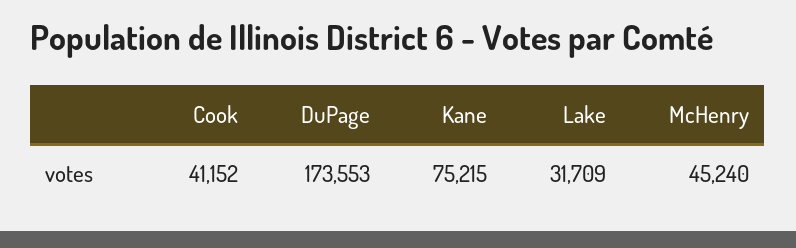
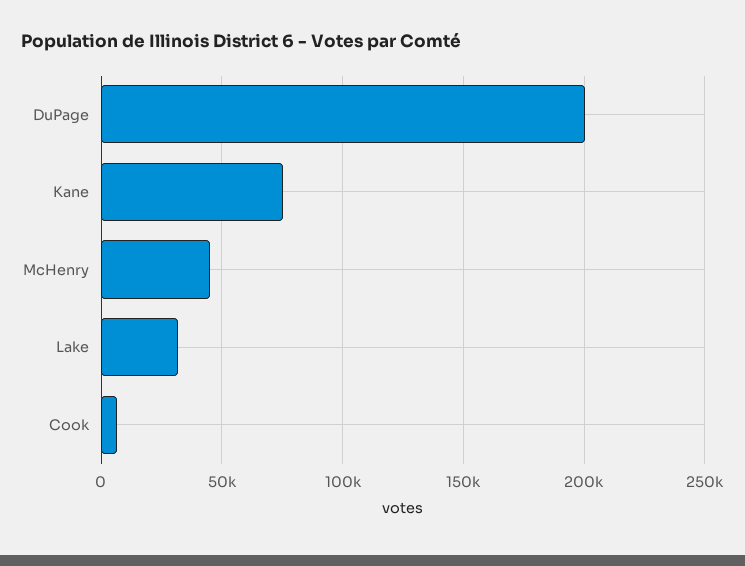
Cook: 41152 -> 5000
DuPage: 173553 -> 200000

